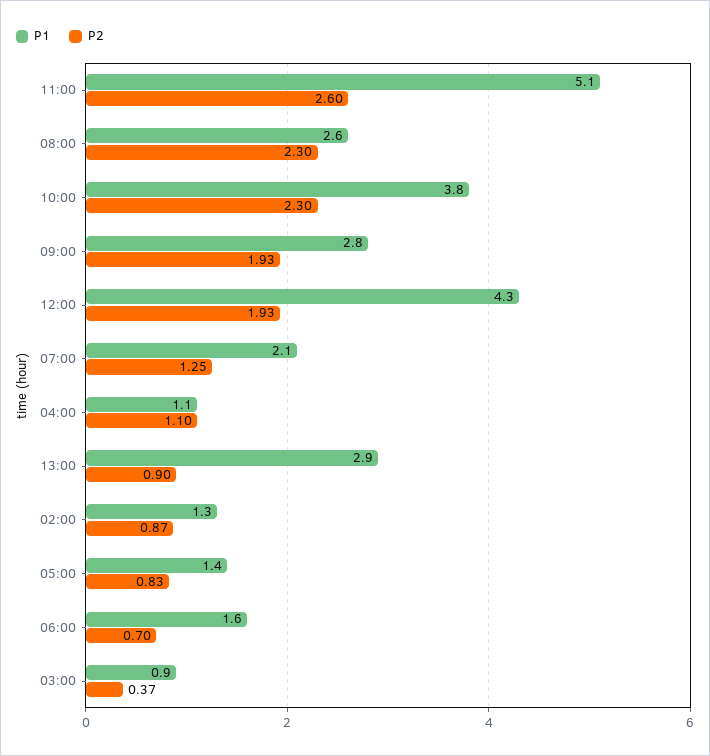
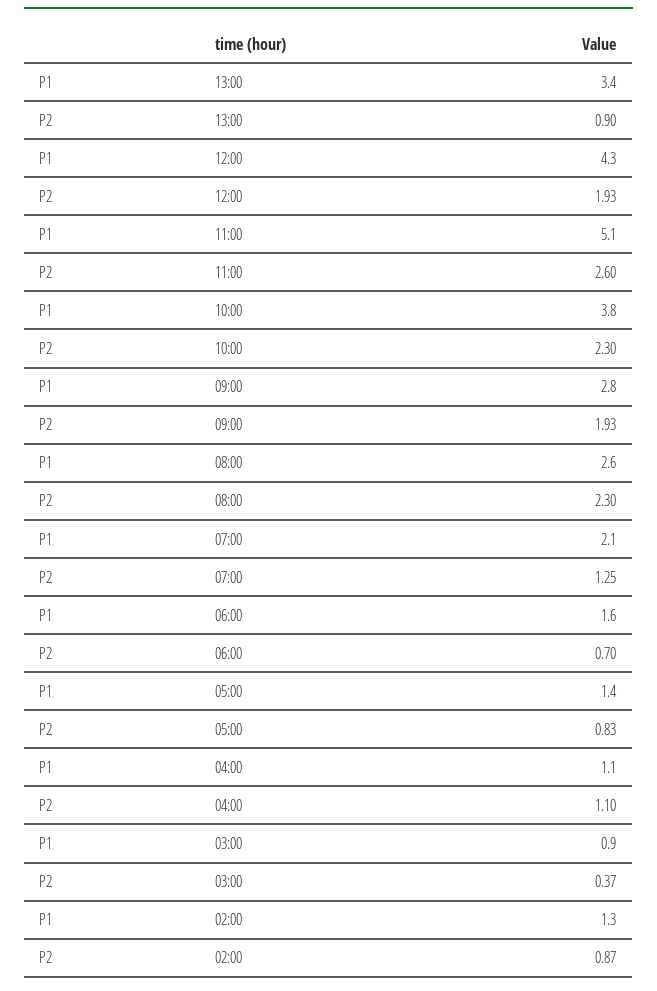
P1, 13:00: 2.9 -> 3.4

